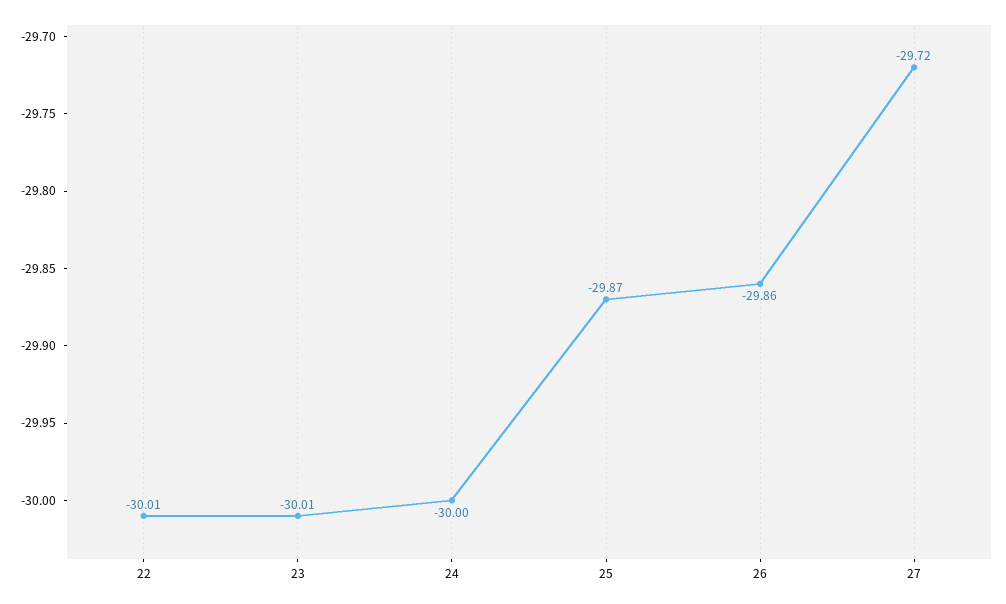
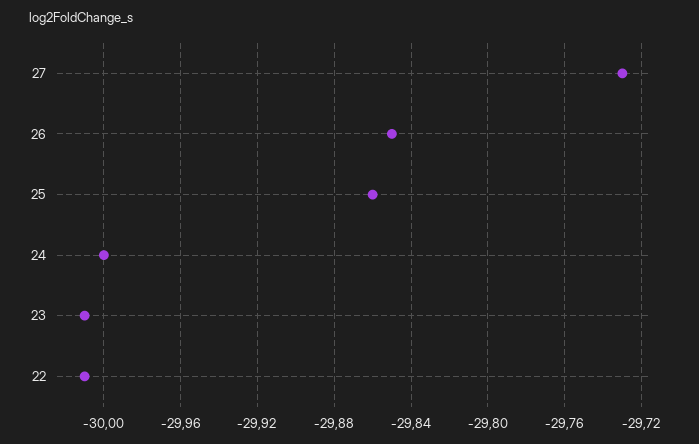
25: -29.87 -> -29.86
26: -29.86 -> -29.85
27: -29.72 -> -29.73

